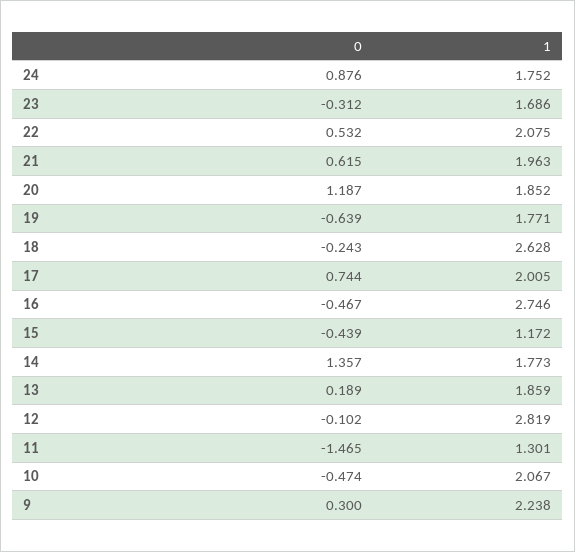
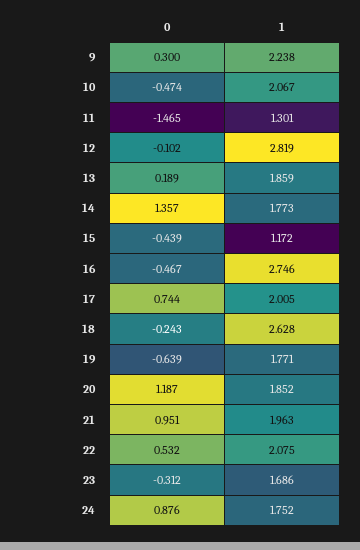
0, 21: 0.615 -> 0.951

